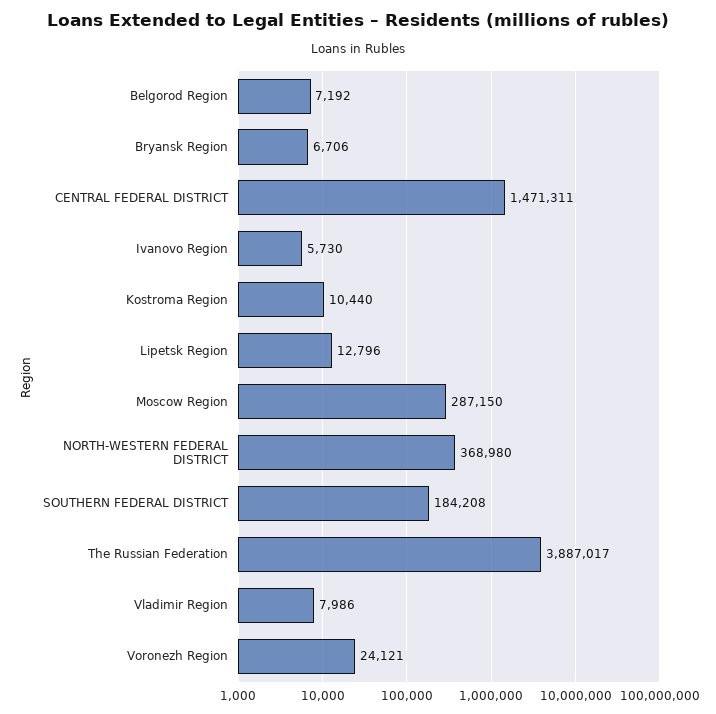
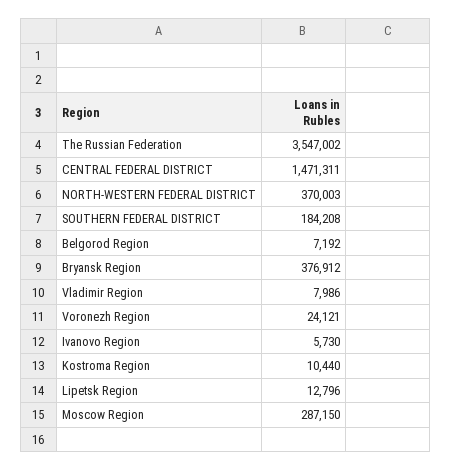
Bryansk Region: 6706 -> 376912
NORTH-WESTERN FEDERAL DISTRICT: 368980 -> 370003
The Russian Federation: 3887017 -> 3547002

